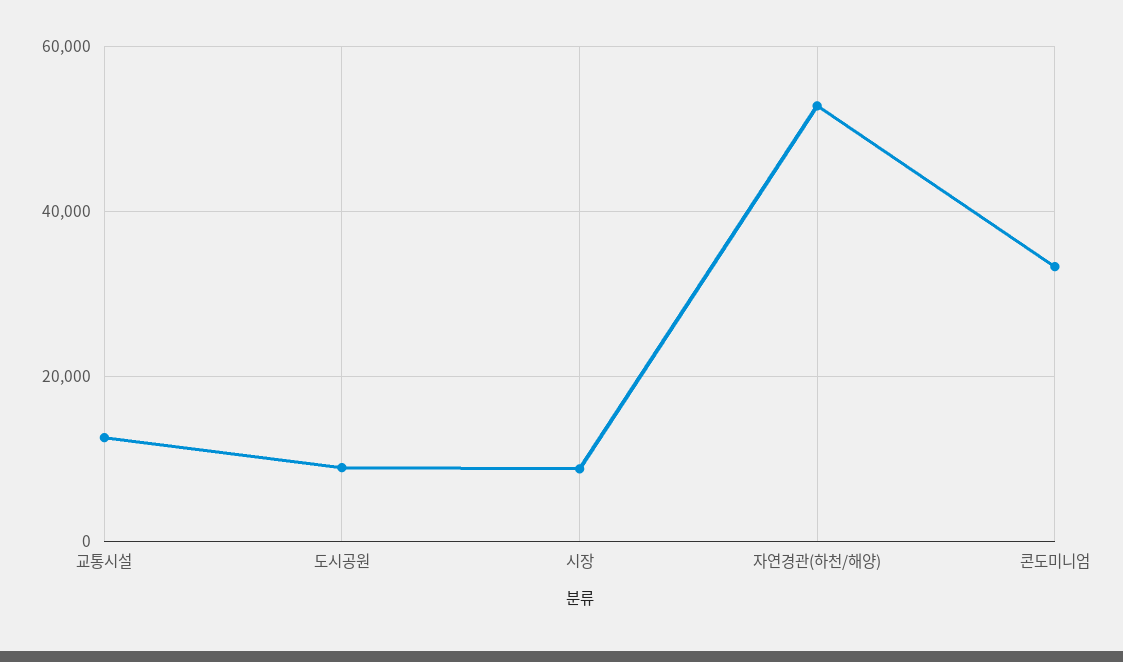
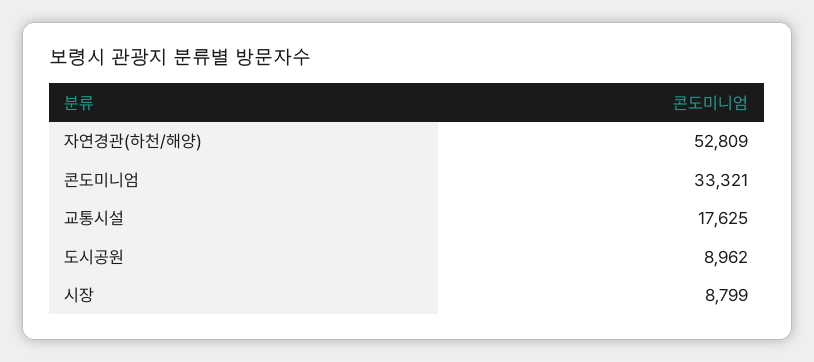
교통시설: 12000 -> 17625

